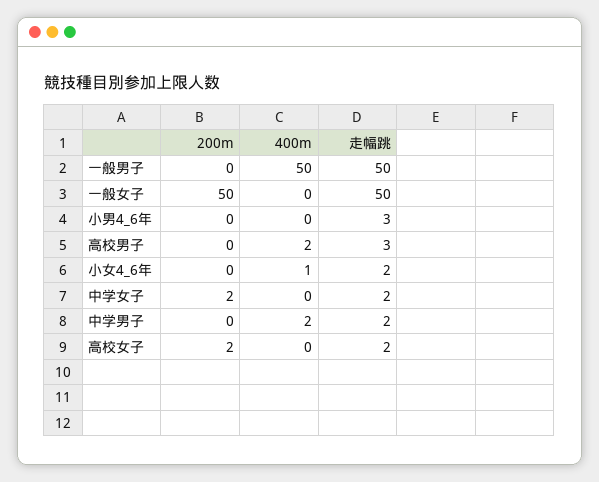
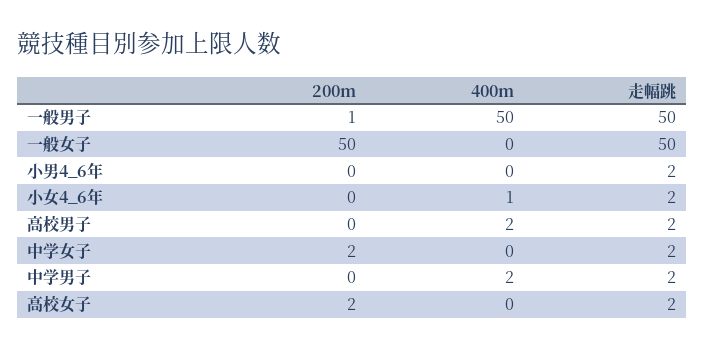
200m, 一般男子: 0 -> 1
走幅跳, 小男4_6年: 3 -> 2
走幅跳, 高校男子: 3 -> 2

